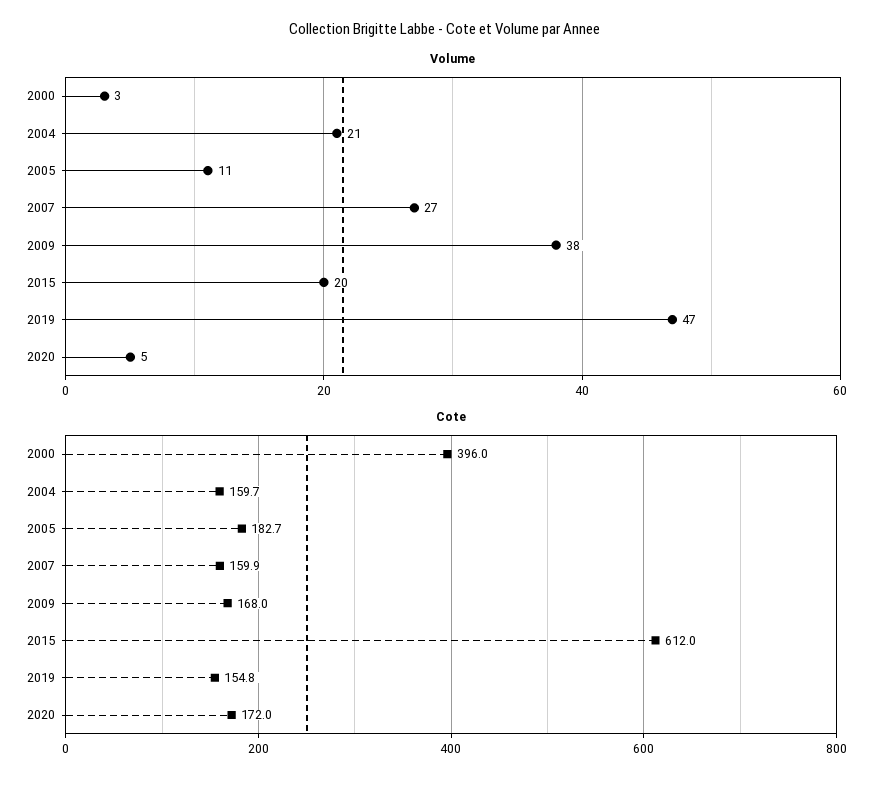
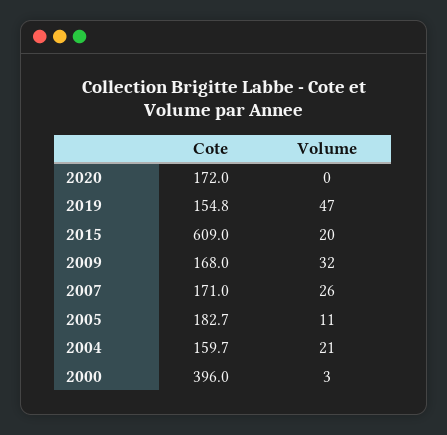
Volume, 2007: 27 -> 26
Volume, 2009: 38 -> 32
Volume, 2020: 5 -> 0
Cote, 2007: 159.9 -> 171
Cote, 2015: 612 -> 609

